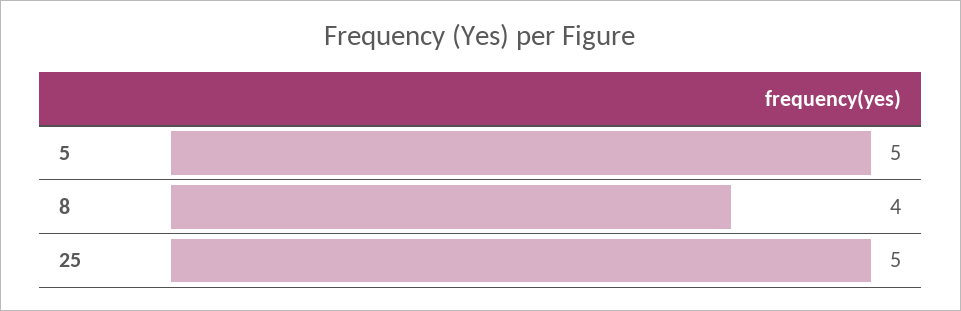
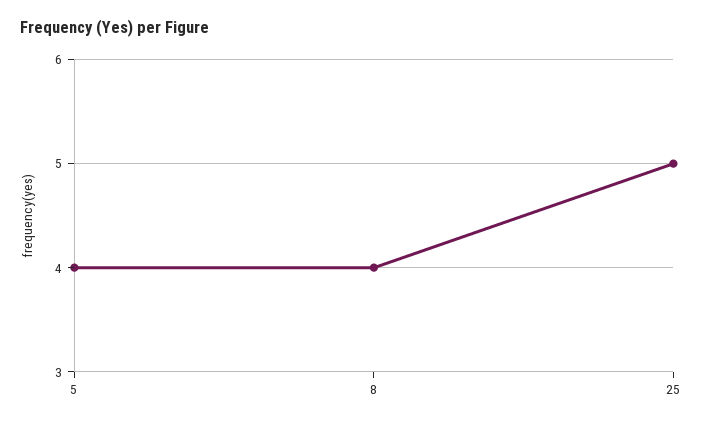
5: 5 -> 4

